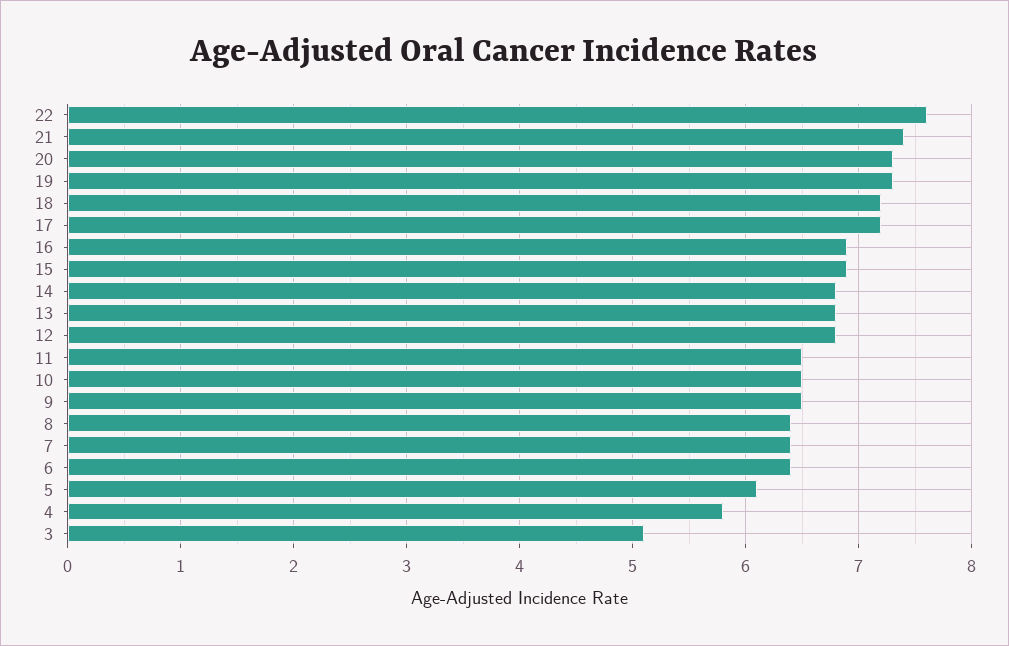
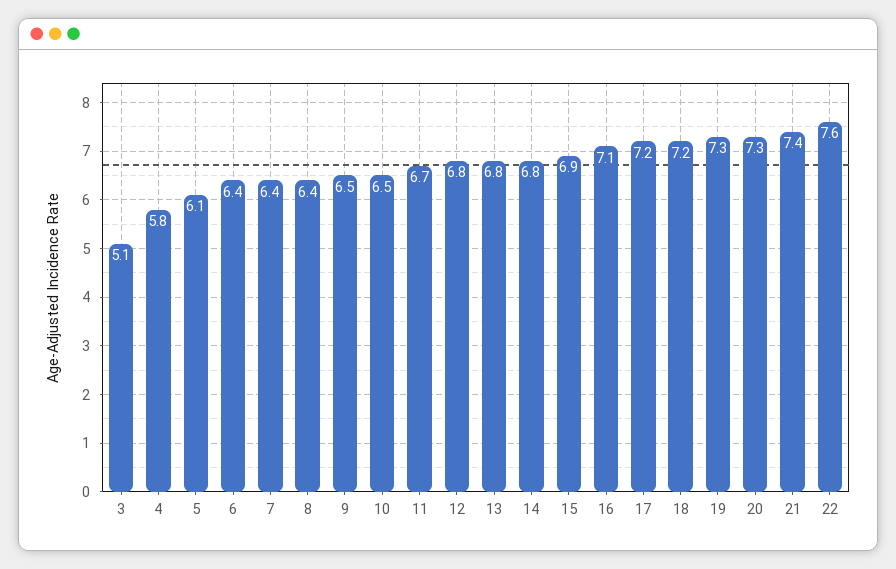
16: 6.9 -> 7.1
11: 6.5 -> 6.7

